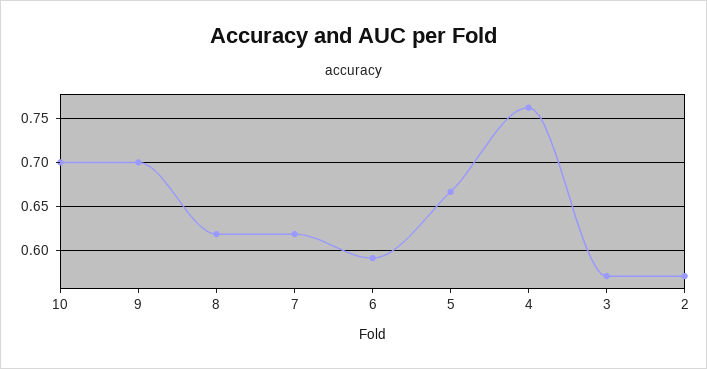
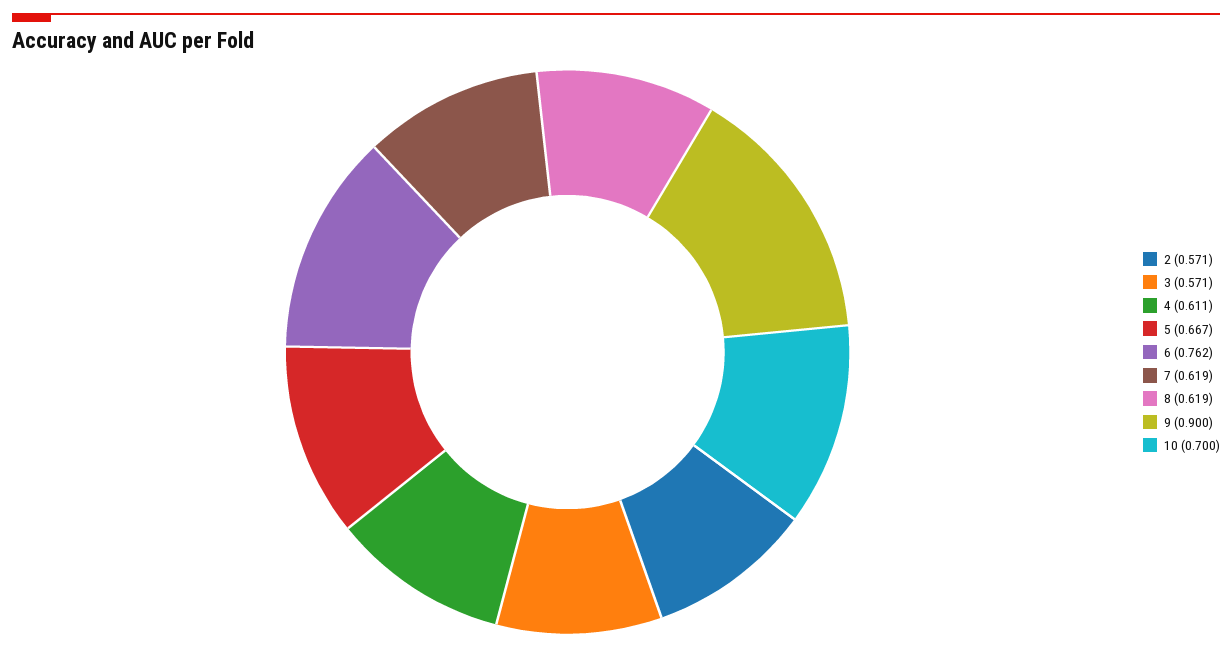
9: 0.7 -> 0.9
6: 0.59 -> 0.762
4: 0.76 -> 0.611

